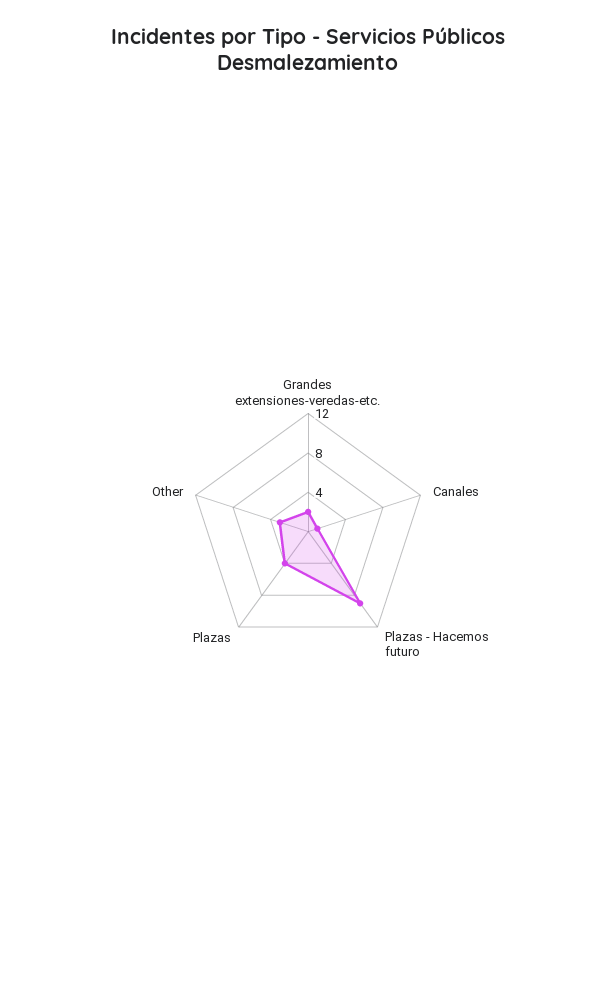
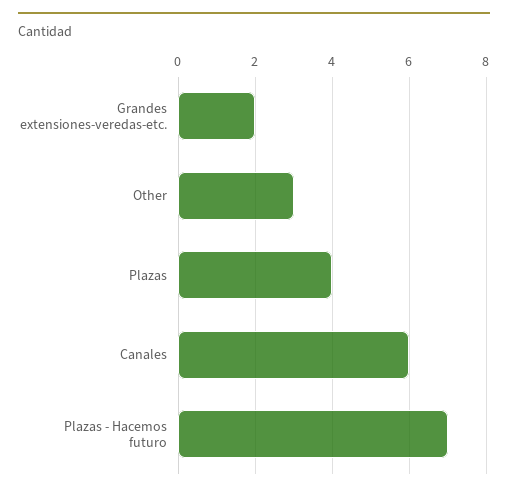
Canales: 1 -> 6
Plazas - Hacemos futuro: 9 -> 7

